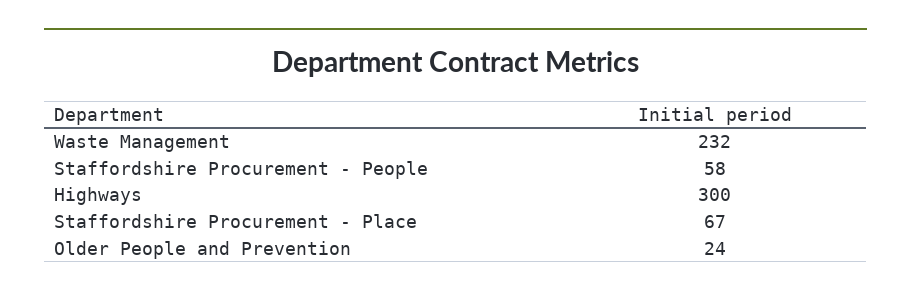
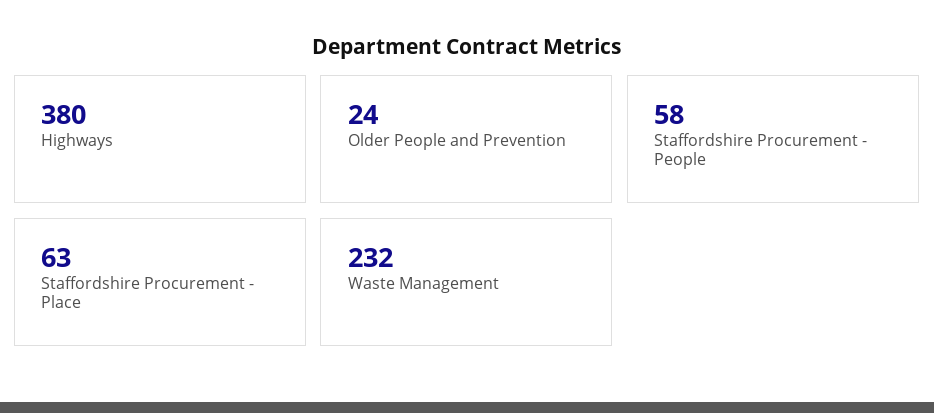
Highways: 300 -> 380
Staffordshire Procurement - Place: 67 -> 63

